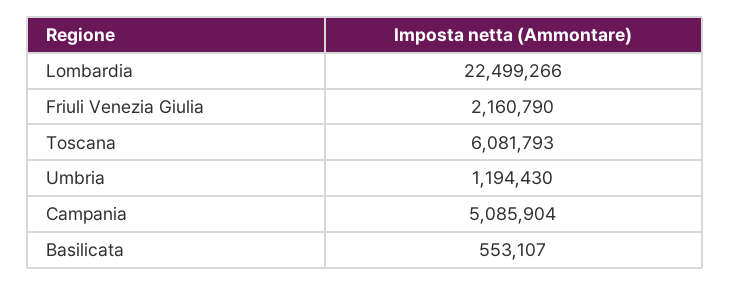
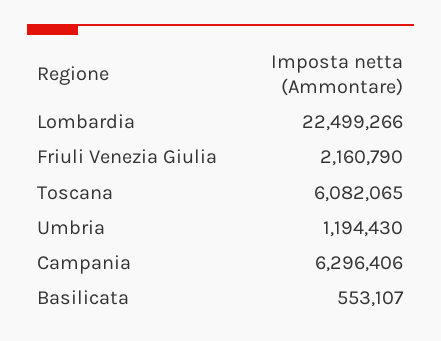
Toscana: 6081793 -> 6082065
Campania: 5085904 -> 6296406

